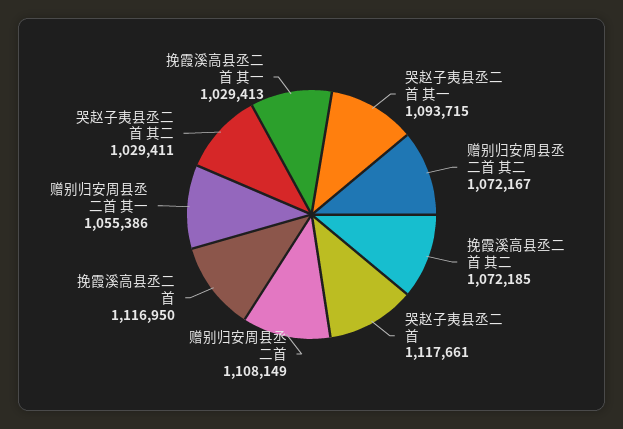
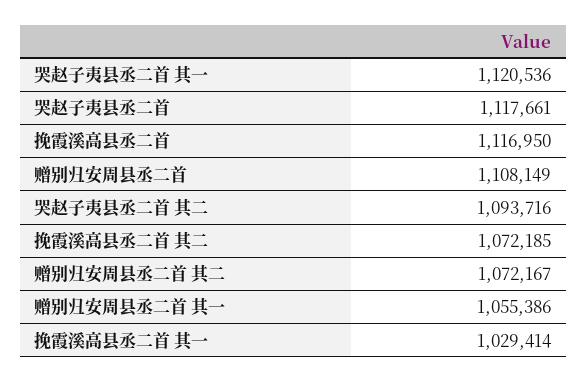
哭赵子夷县丞二首 其一: 1093715 -> 1120536
哭赵子夷县丞二首 其二: 1029411 -> 1093716
挽霞溪高县丞二首 其一: 1029413 -> 1029414

